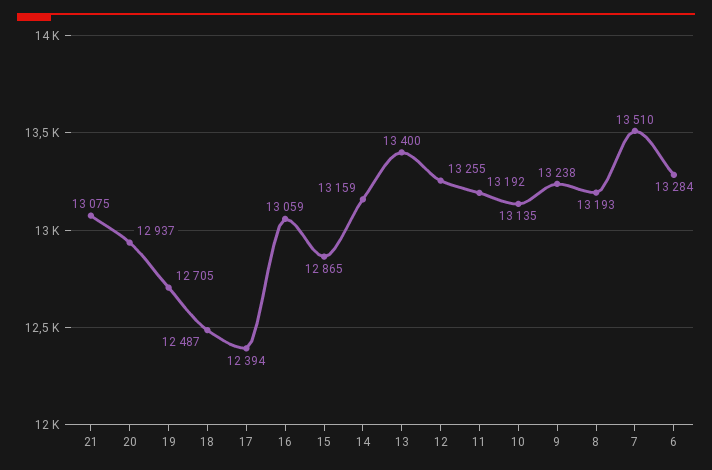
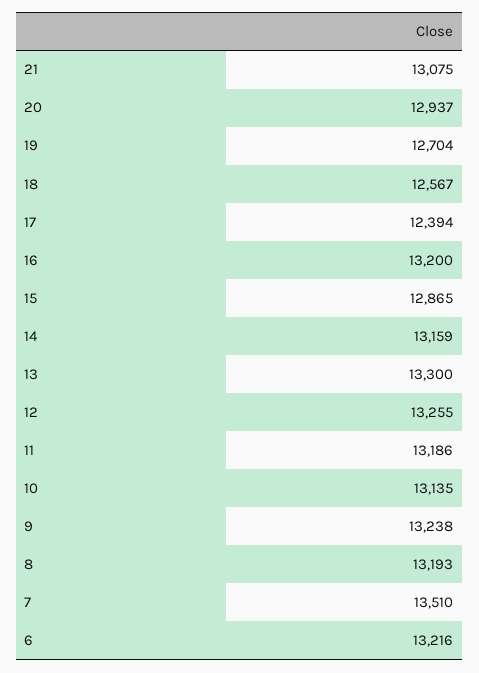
19: 12705 -> 12704
18: 12487 -> 12567
16: 13059 -> 13200
13: 13400 -> 13300
11: 13192 -> 13186
6: 13284 -> 13216

